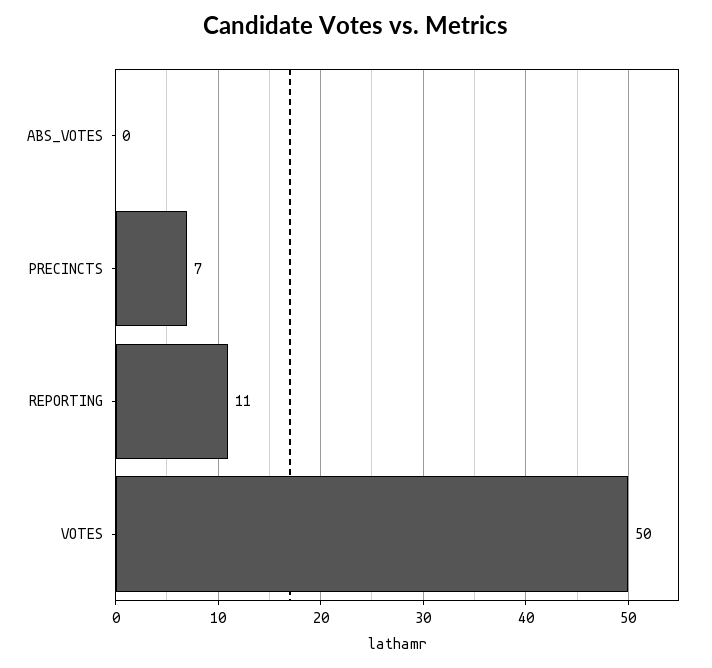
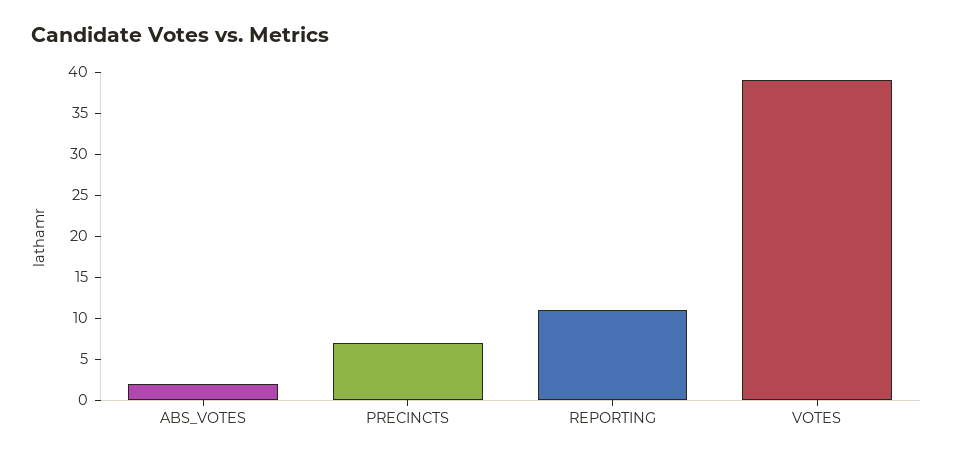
ABS_VOTES: 0 -> 2
VOTES: 50 -> 39

